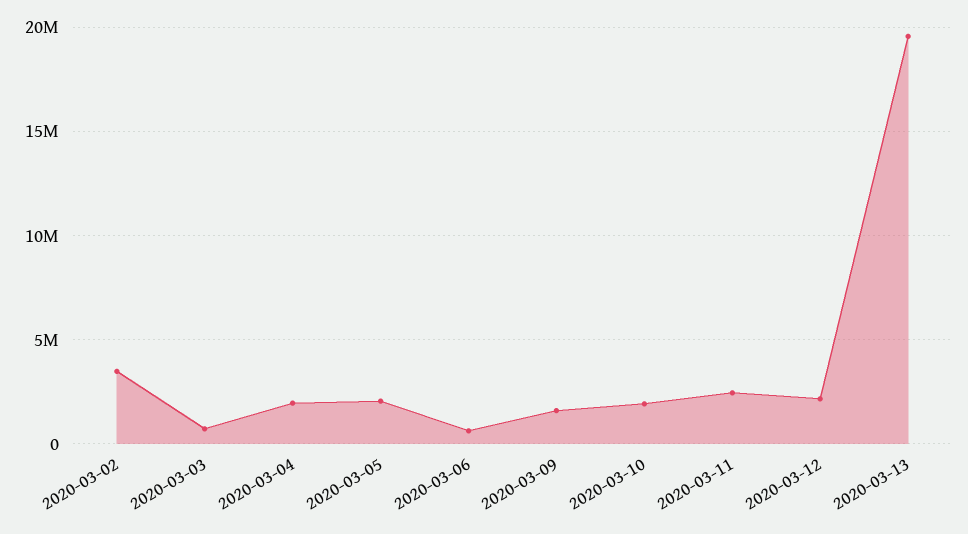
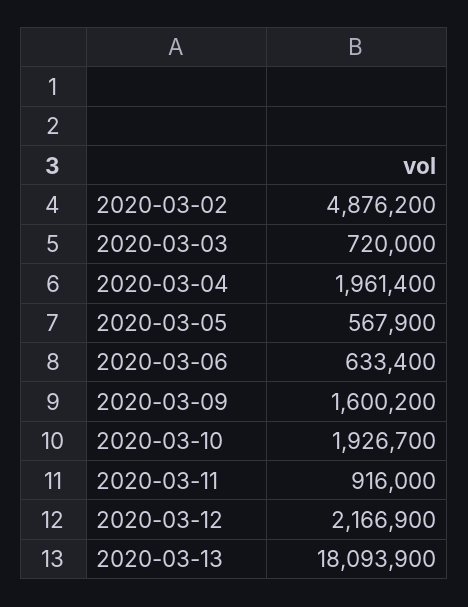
2020-03-02: 3500000 -> 4876200
2020-03-05: 2000000 -> 567900
2020-03-11: 2500000 -> 916000
2020-03-13: 19500000 -> 18093900

